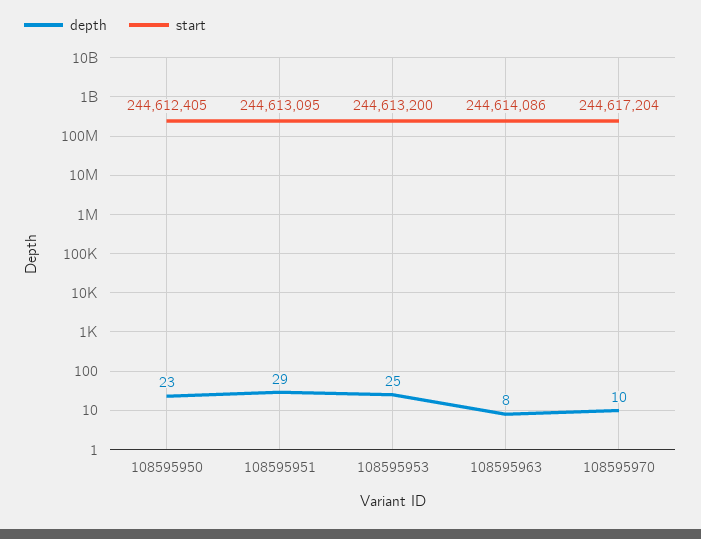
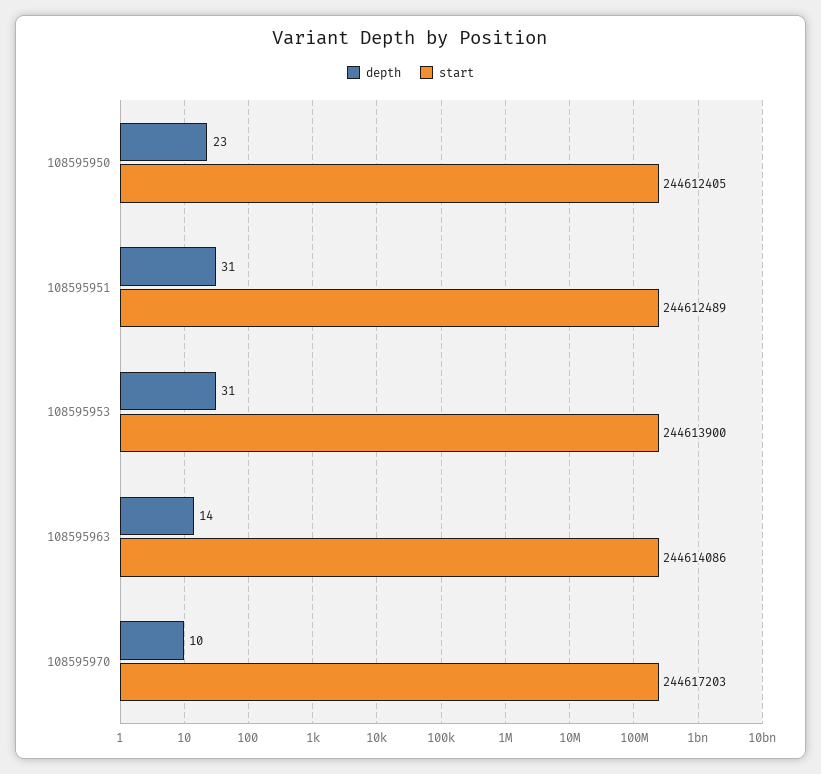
depth, 108595951: 29 -> 31
start, 108595951: 244613095 -> 244612489
depth, 108595953: 25 -> 31
start, 108595953: 244613200 -> 244613900
depth, 108595963: 8 -> 14
start, 108595970: 244617204 -> 244617203

